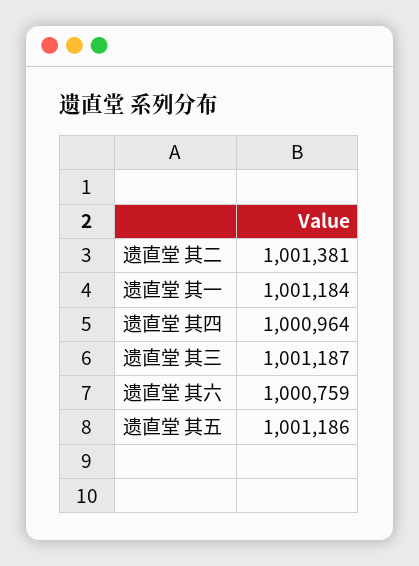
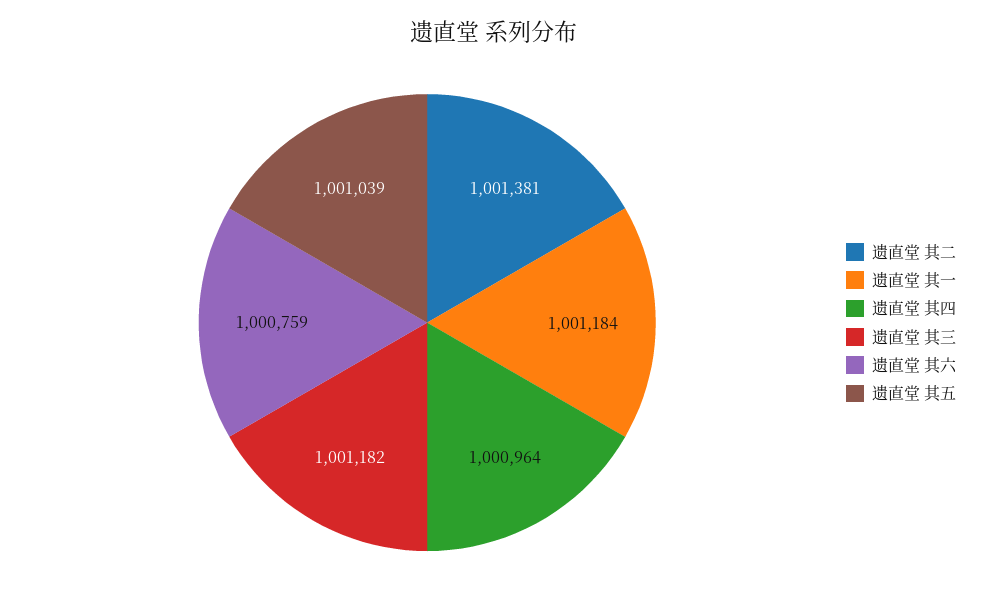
遗直堂 其三: 1001187 -> 1001182
遗直堂 其五: 1001186 -> 1001039

